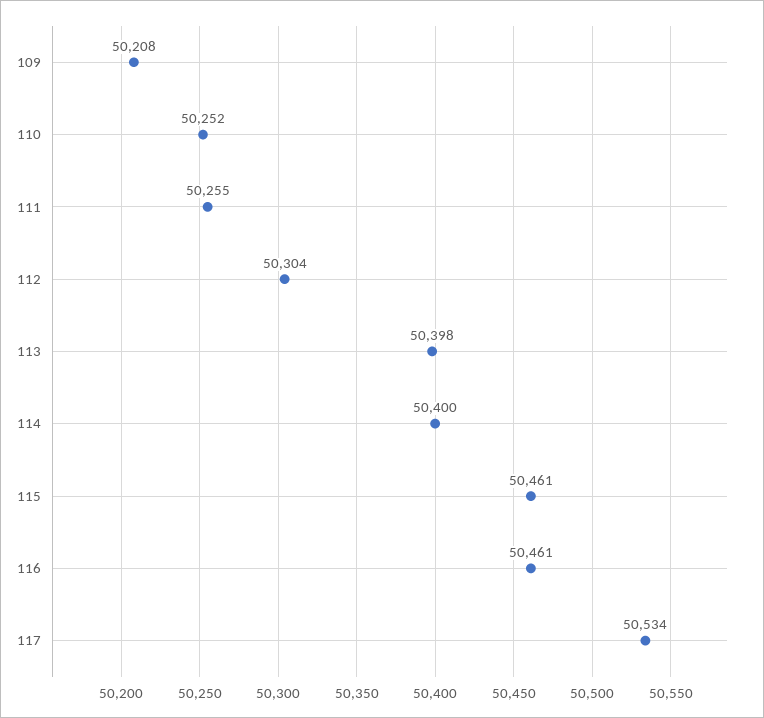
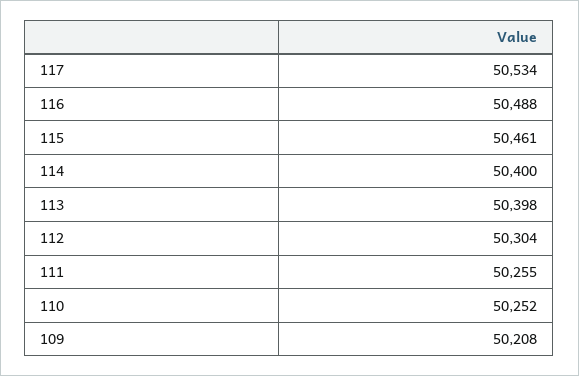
116: 50461 -> 50488

